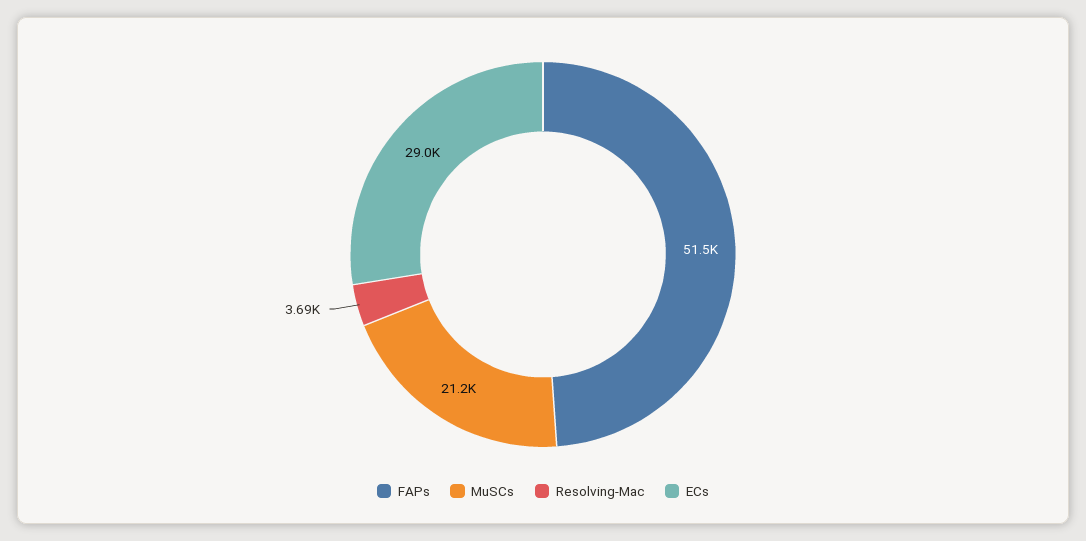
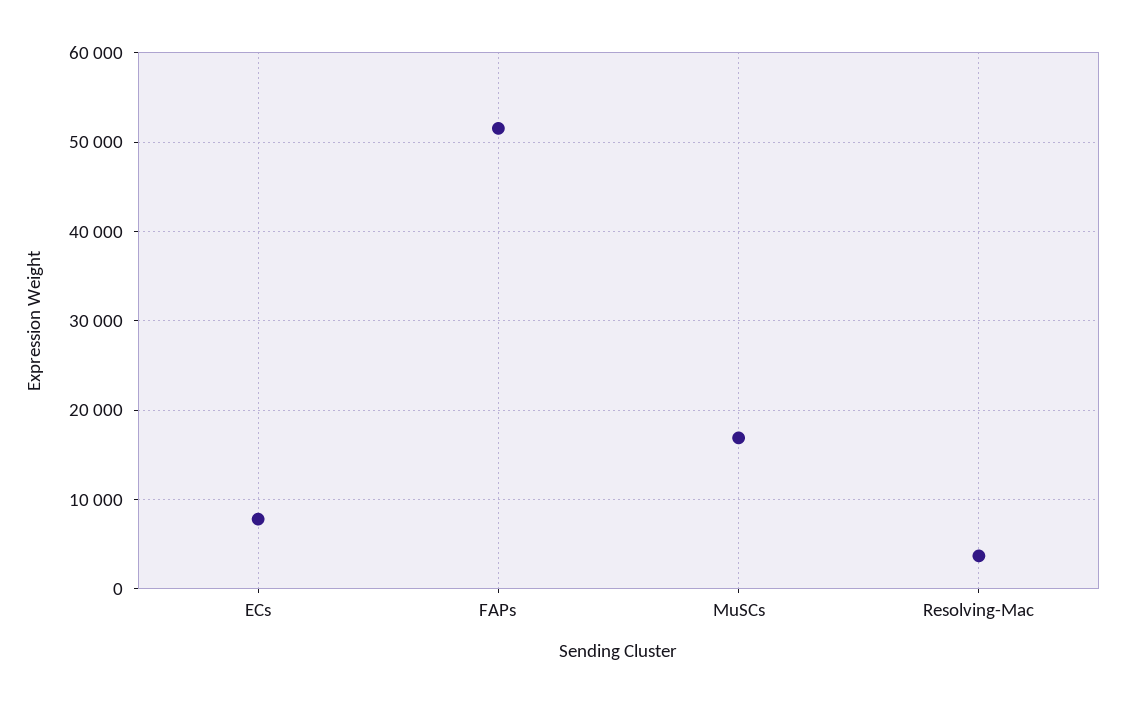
MuSCs: 21200 -> 17000
ECs: 29000 -> 8000

